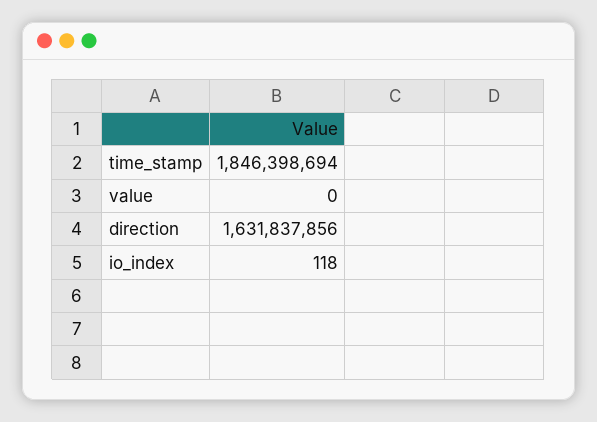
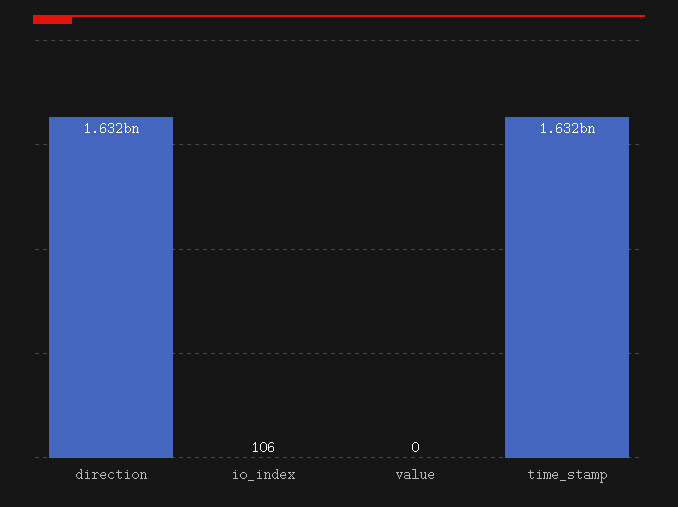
time_stamp: 1846398694 -> 1632000000
io_index: 118 -> 106

